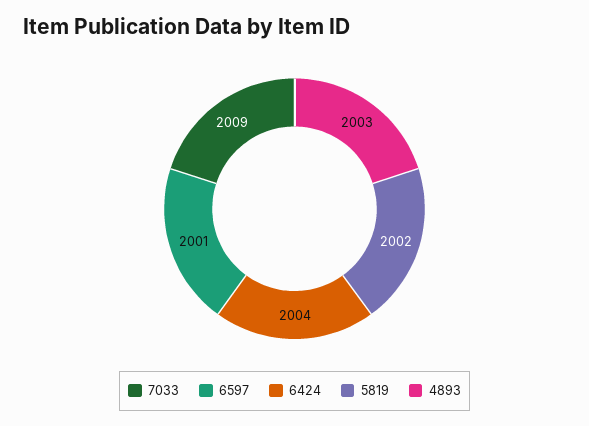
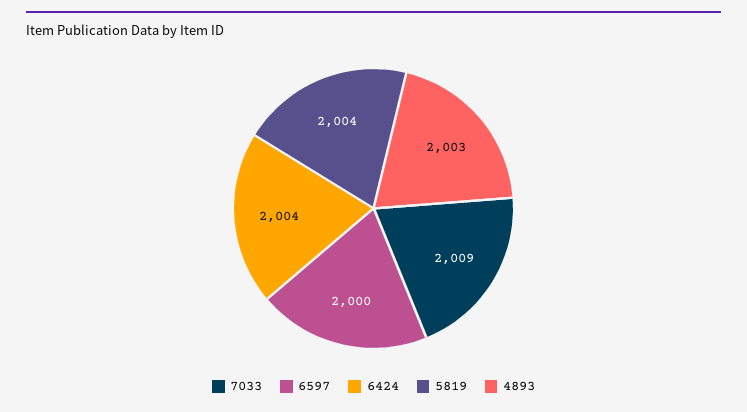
6597: 2001 -> 2000
5819: 2002 -> 2004

